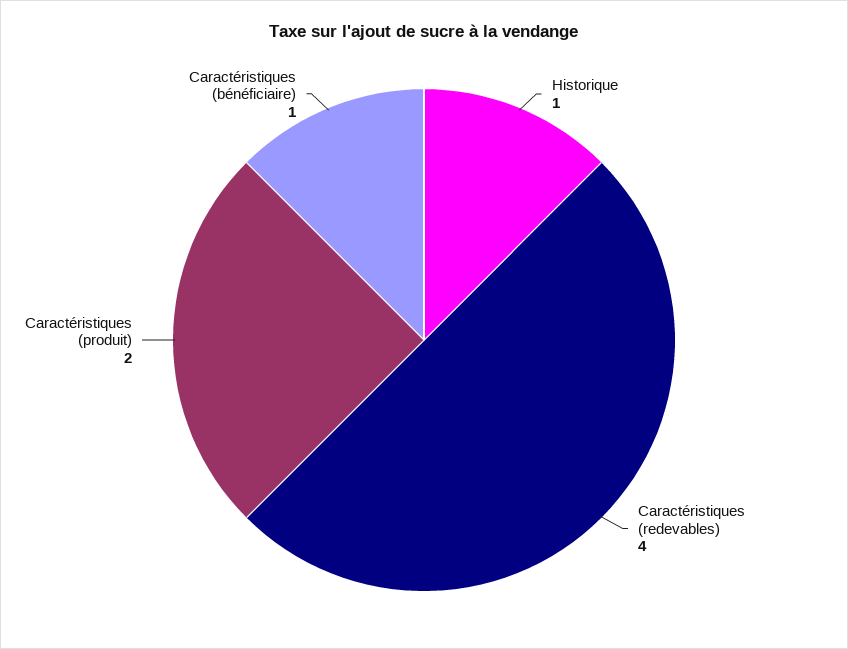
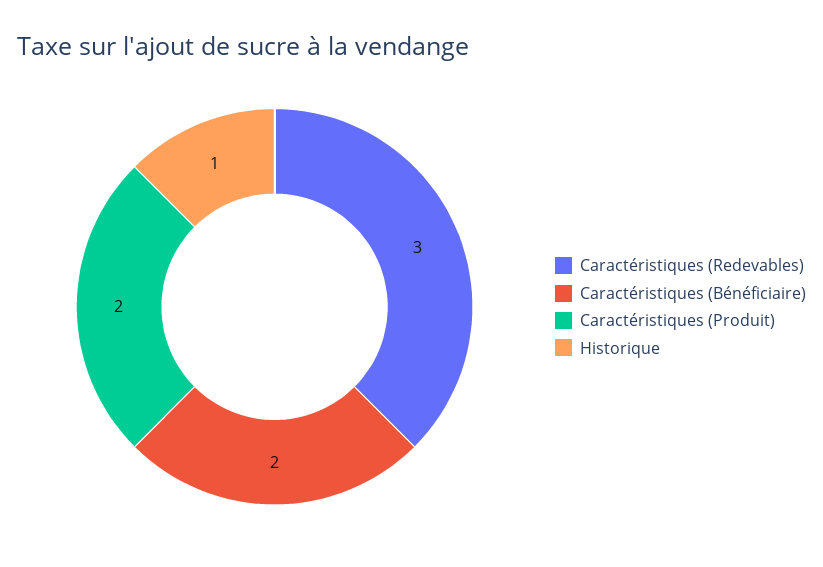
Caractéristiques (redevables): 4 -> 3
Caractéristiques (bénéficiaire): 1 -> 2

